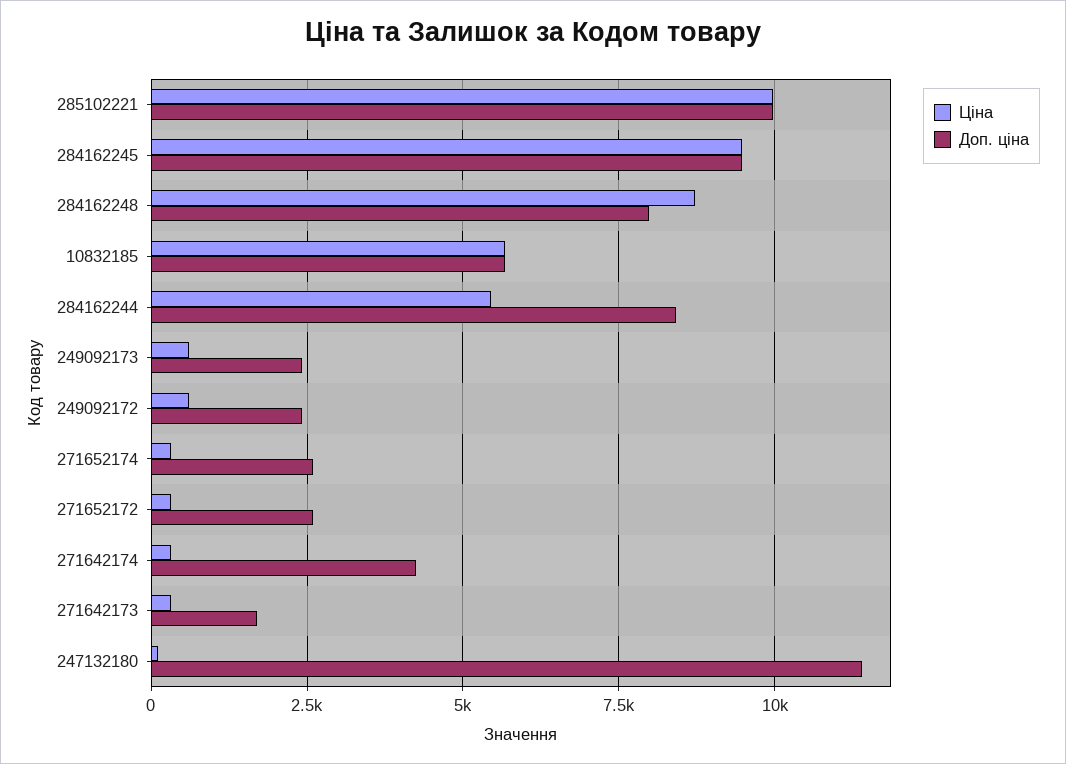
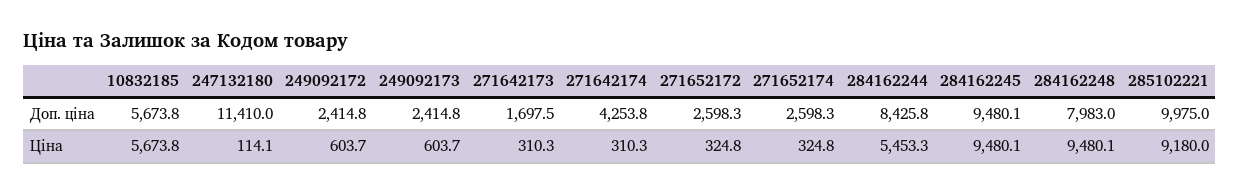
Ціна, 285102221: 10000 -> 9180
Ціна, 284162248: 8750 -> 9480.1

